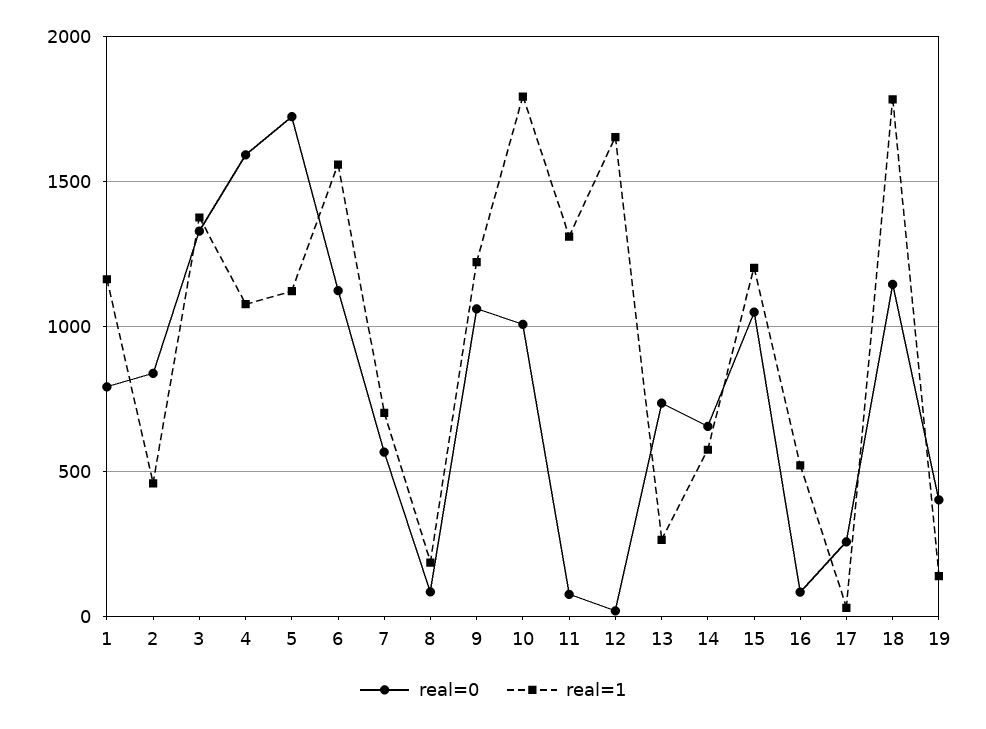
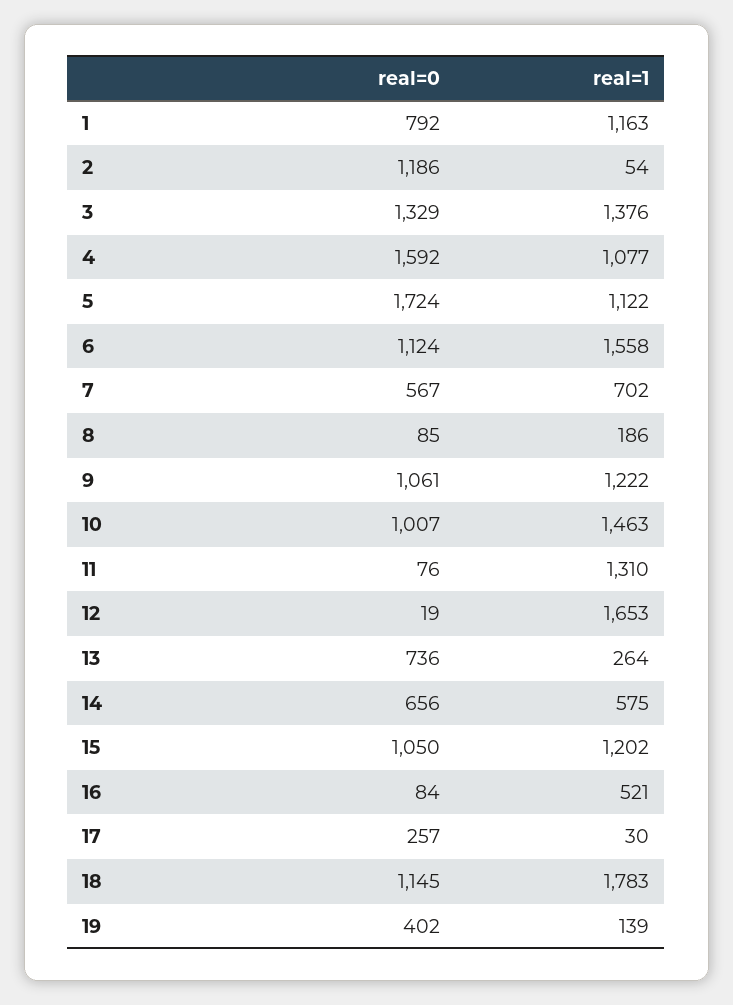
real=0, 2: 850 -> 1186
real=1, 2: 450 -> 54
real=1, 10: 1800 -> 1463

